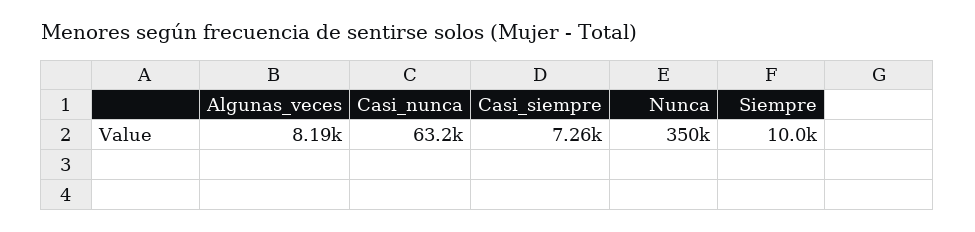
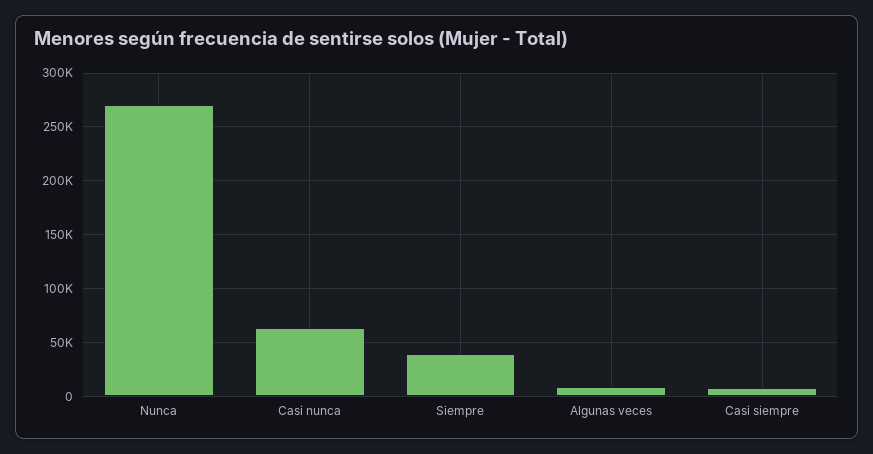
Nunca: 350000 -> 270000
Siempre: 10000 -> 40000

